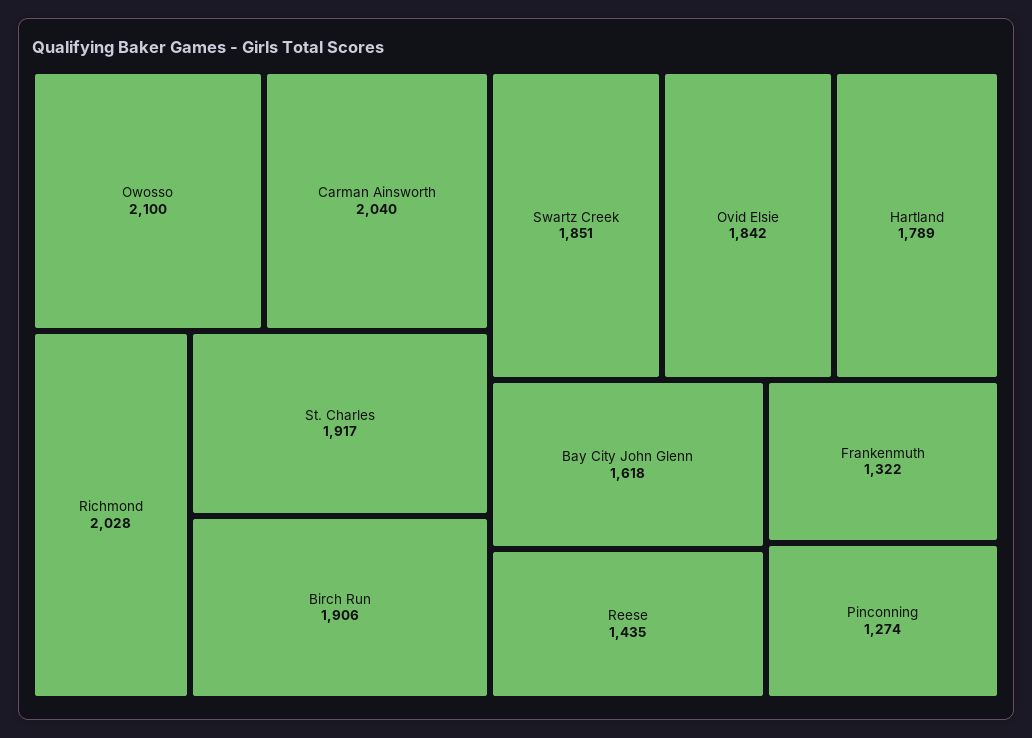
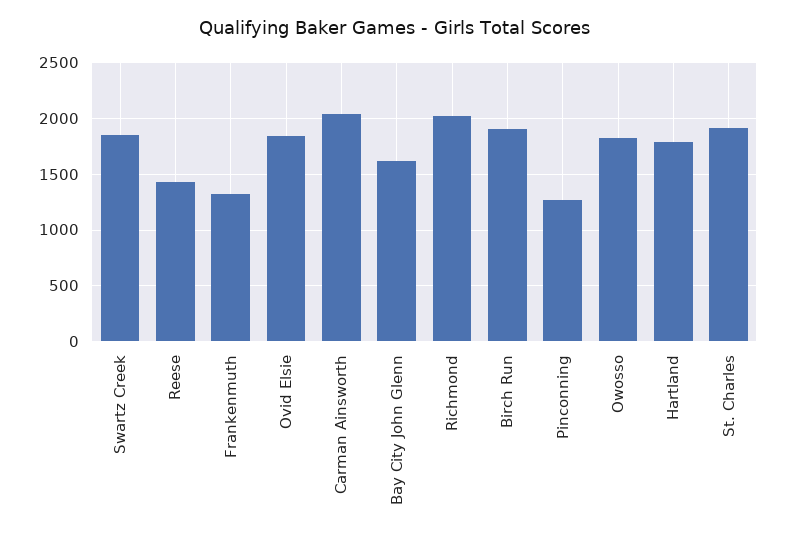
Owosso: 2100 -> 1800

